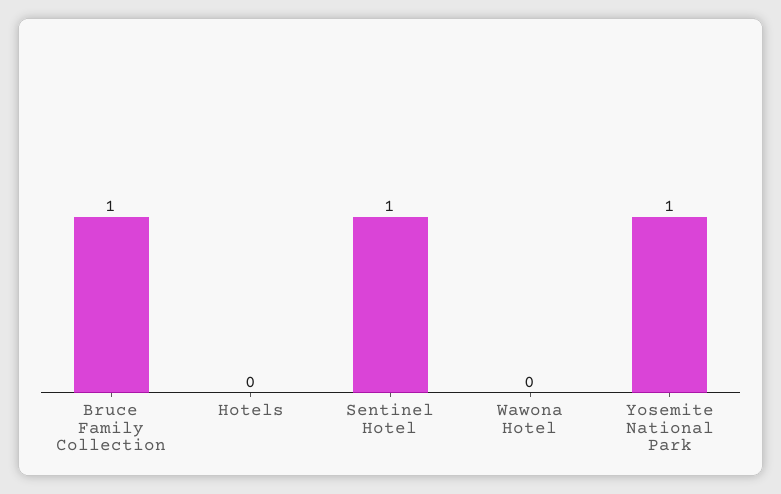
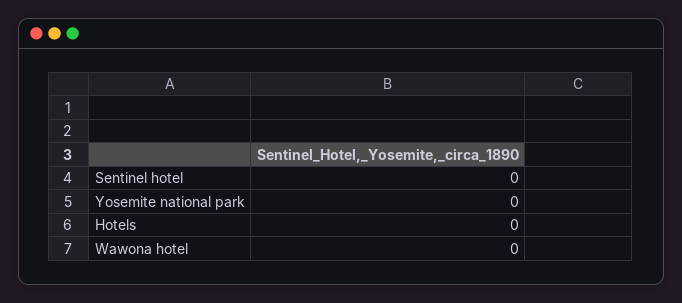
Bruce Family Collection: 1 -> none
Sentinel Hotel: 1 -> 0
Yosemite National Park: 1 -> 0

